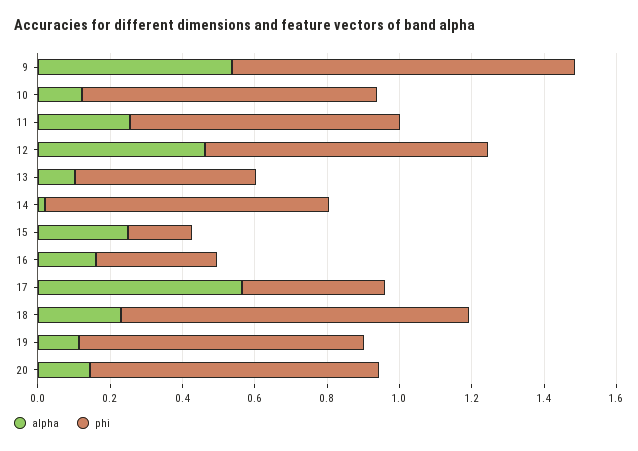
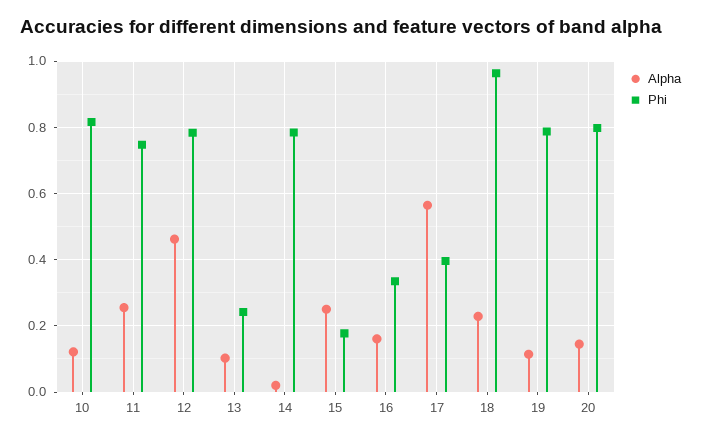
alpha, 9: 0.55 -> none
phi, 9: 0.95 -> none
phi, 13: 0.5 -> 0.24

